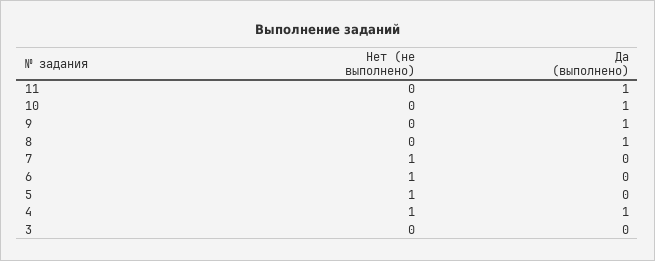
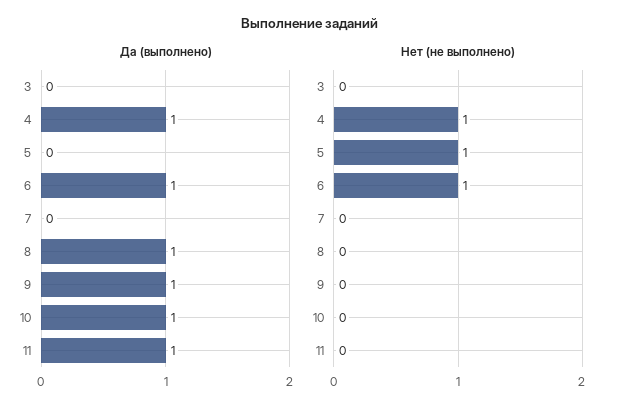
Нет (не выполнено), 7: 1 -> 0
Да (выполнено), 6: 0 -> 1

